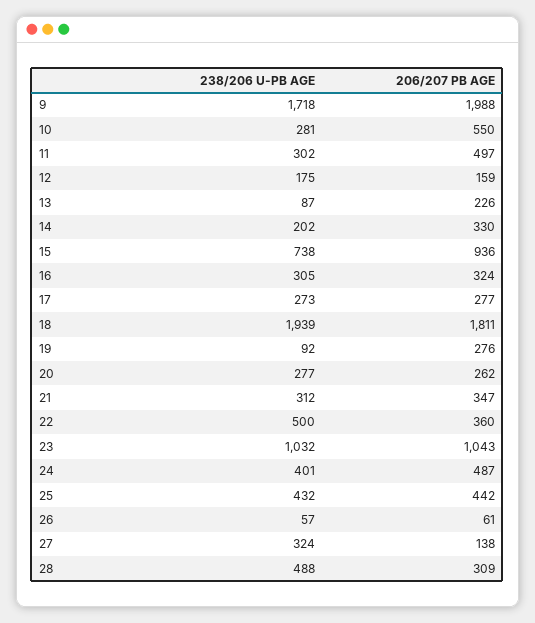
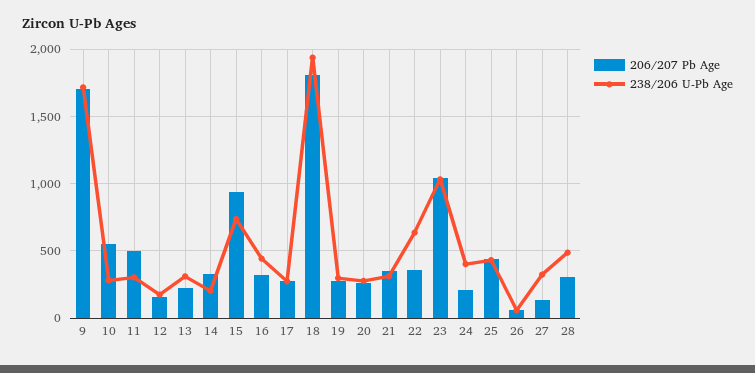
206/207 PB AGE, 9: 1988 -> 1700
238/206 U-PB AGE, 13: 87 -> 300
238/206 U-PB AGE, 16: 305 -> 450
238/206 U-PB AGE, 19: 92 -> 300
238/206 U-PB AGE, 22: 500 -> 650
206/207 PB AGE, 24: 487 -> 200

